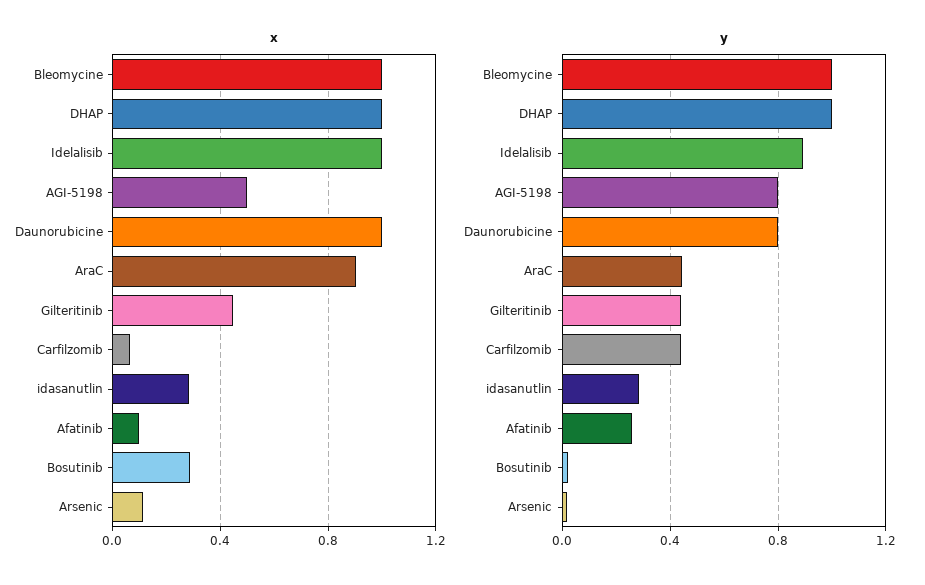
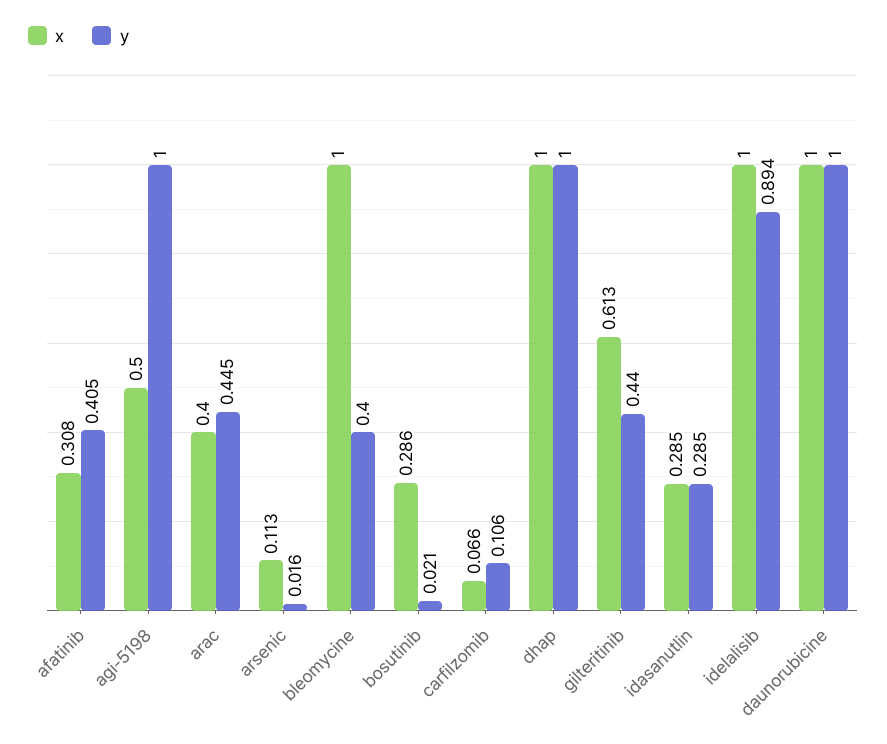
x, AraC: 0.9 -> 0.4
x, Gilteritinib: 0.45 -> 0.613
x, Afatinib: 0.1 -> 0.308
y, Bleomycine: 1 -> 0.4
y, AGI-5198: 0.8 -> 1
y, Daunorubicine: 0.8 -> 1
y, Carfilzomib: 0.45 -> 0.106
y, Afatinib: 0.25 -> 0.405

